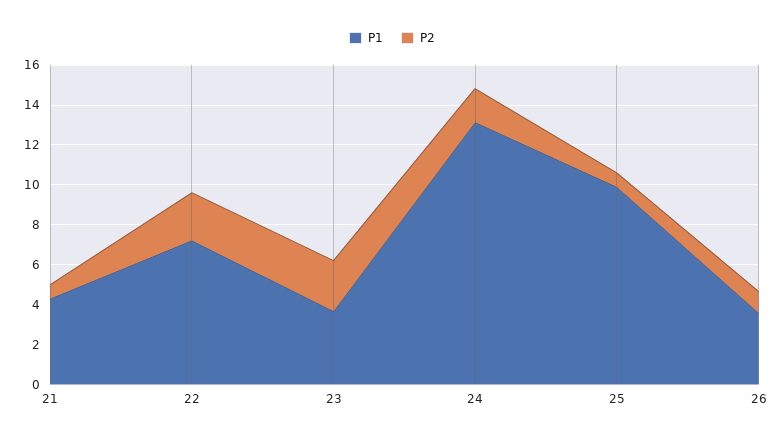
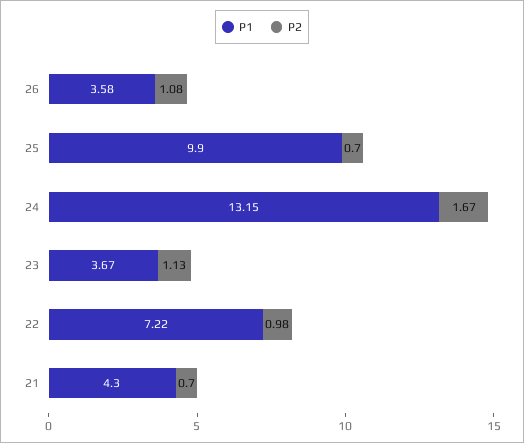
P2, 22: 2.5 -> 0.98
P2, 23: 2.5 -> 1.13

